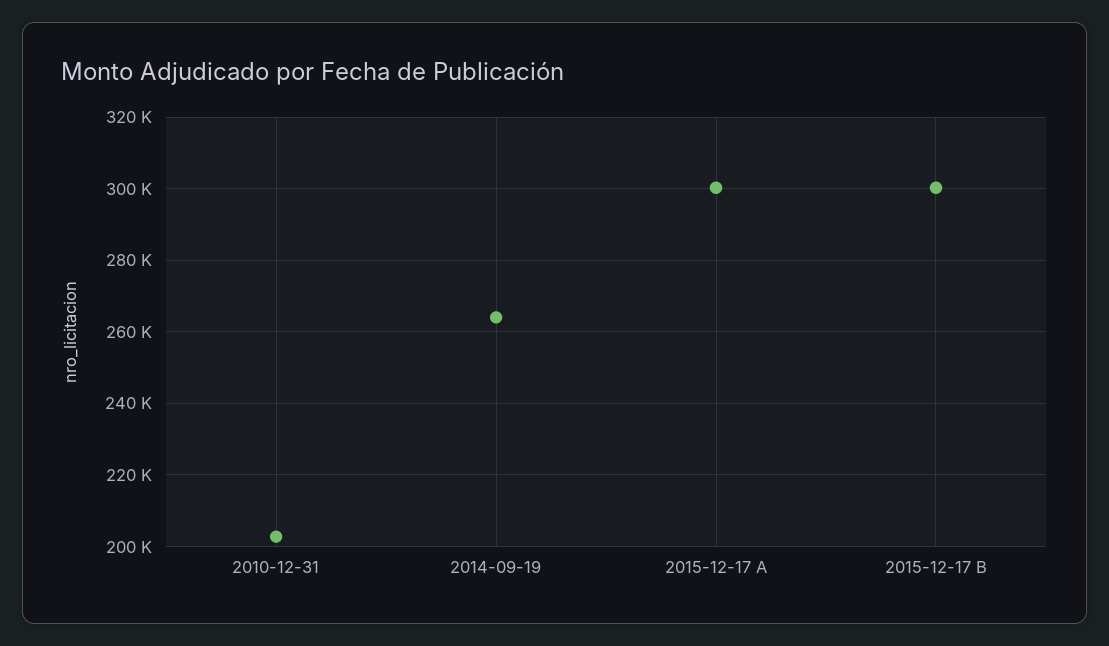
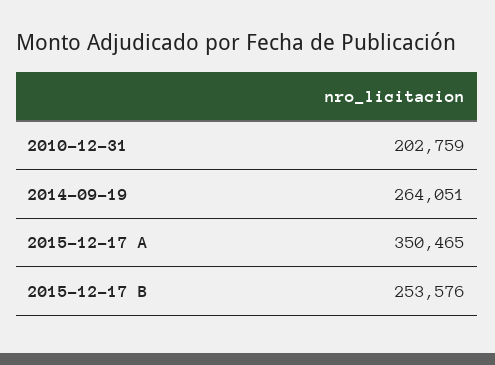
2015-12-17 A: 300000 -> 350465
2015-12-17 B: 300000 -> 253576

